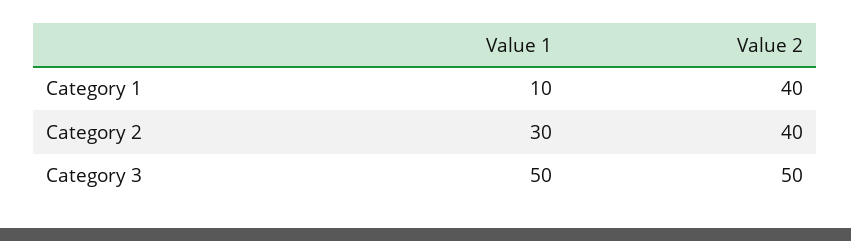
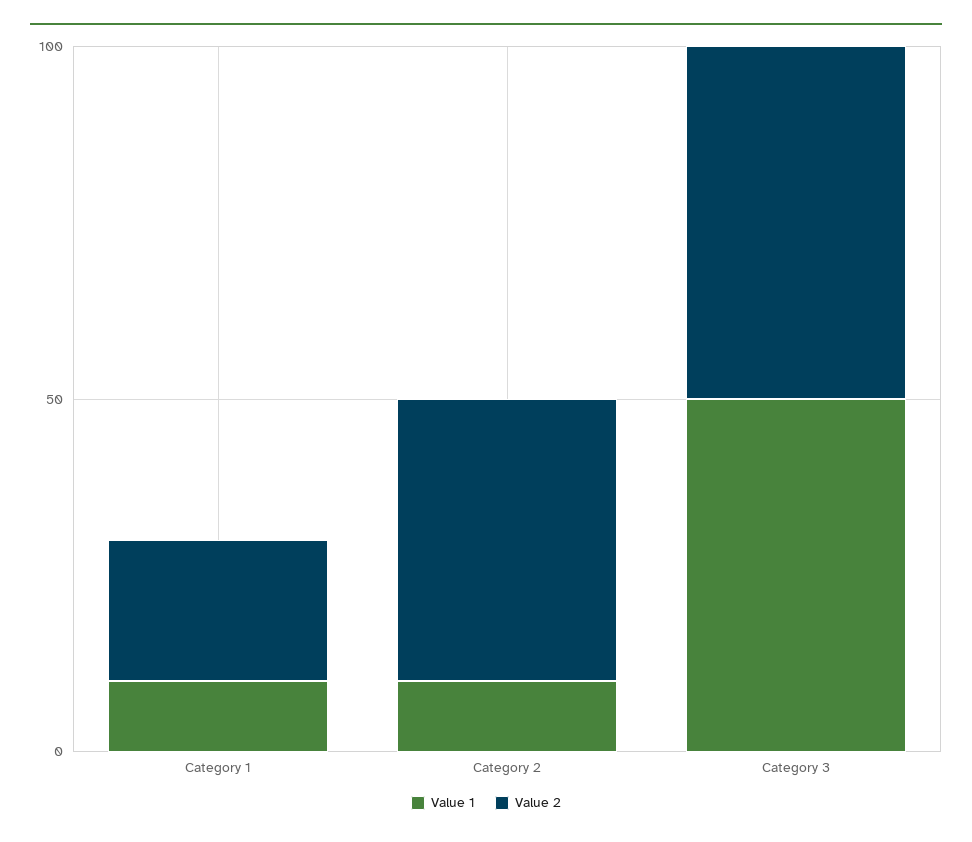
Value 2, Category 1: 40 -> 20
Value 1, Category 2: 30 -> 10

